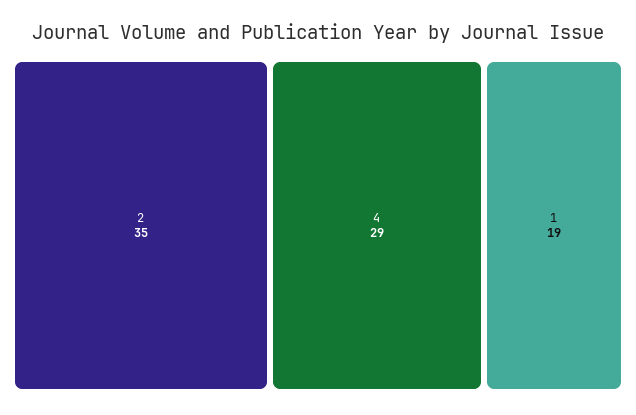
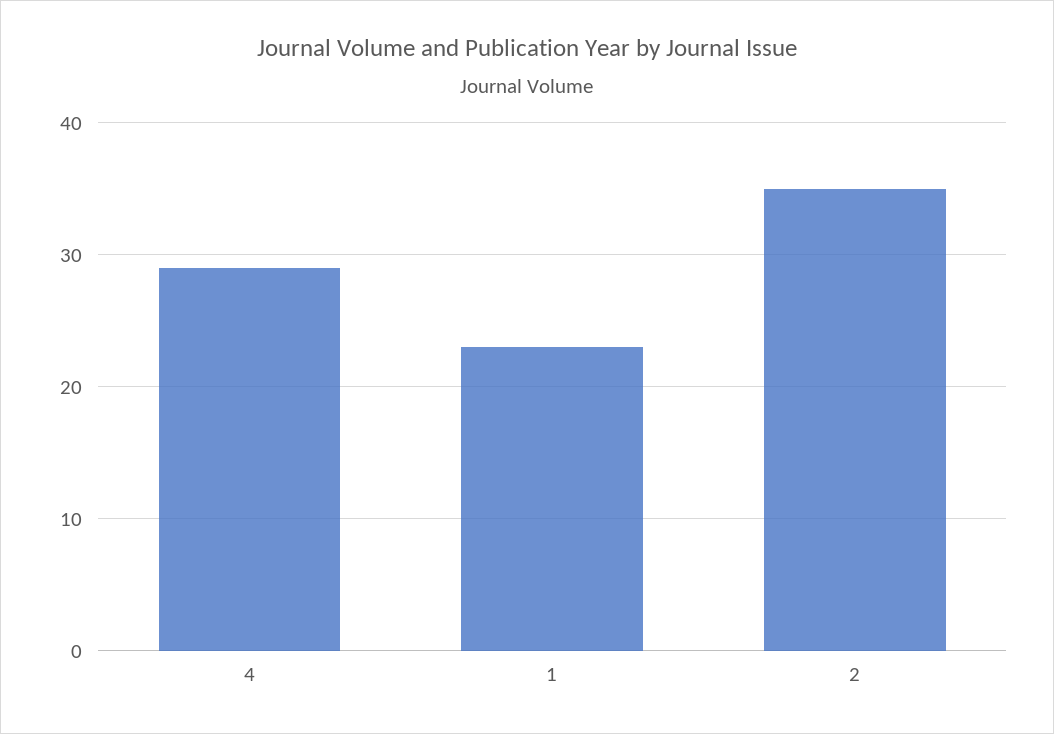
1: 19 -> 23

